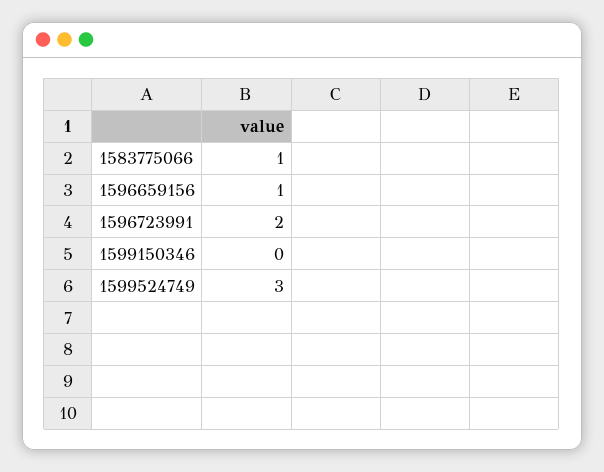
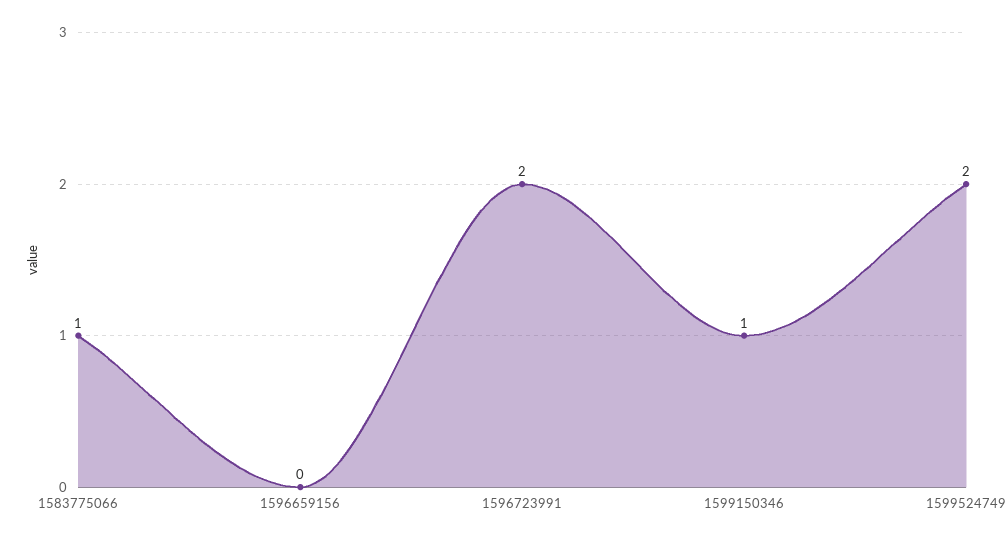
1596659156: 1 -> 0
1599150346: 0 -> 1
1599524749: 3 -> 2

